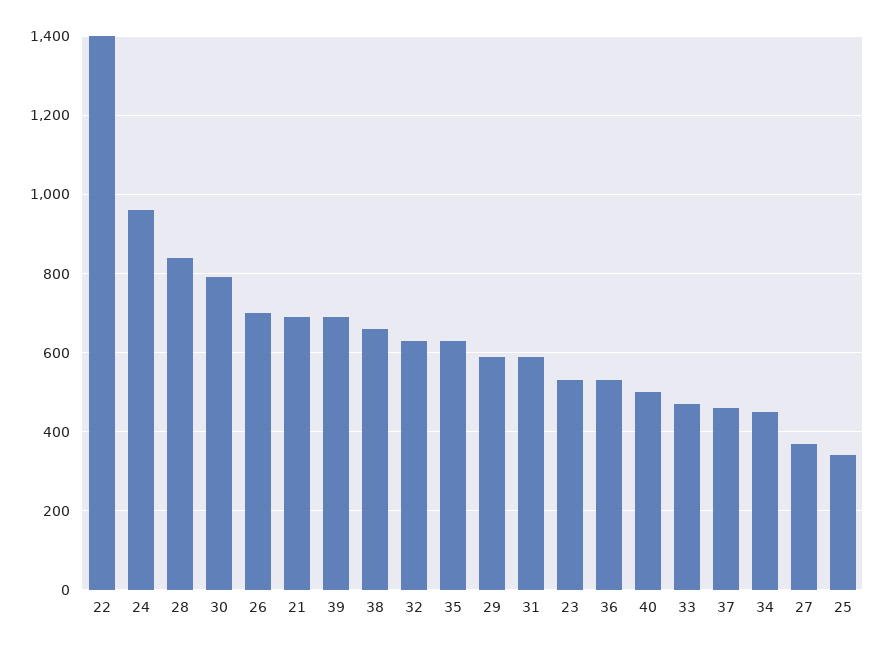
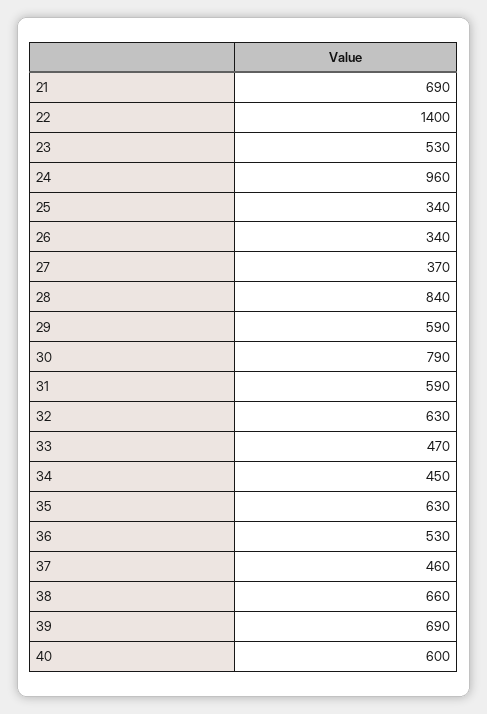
26: 700 -> 340
40: 500 -> 600

